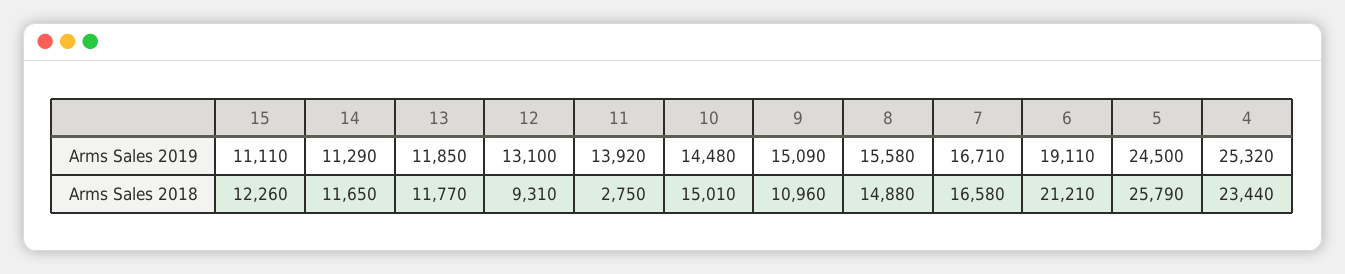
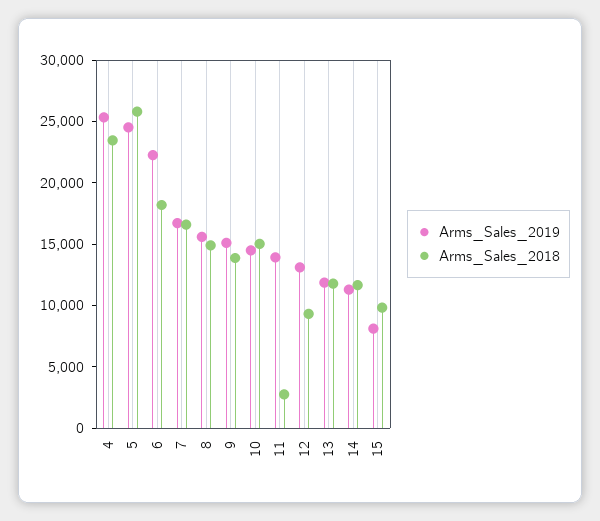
Arms Sales 2019, 15: 11110 -> 8000
Arms Sales 2019, 6: 19110 -> 22000
Arms Sales 2018, 15: 12260 -> 10000
Arms Sales 2018, 9: 10960 -> 14000
Arms Sales 2018, 6: 21210 -> 18000

